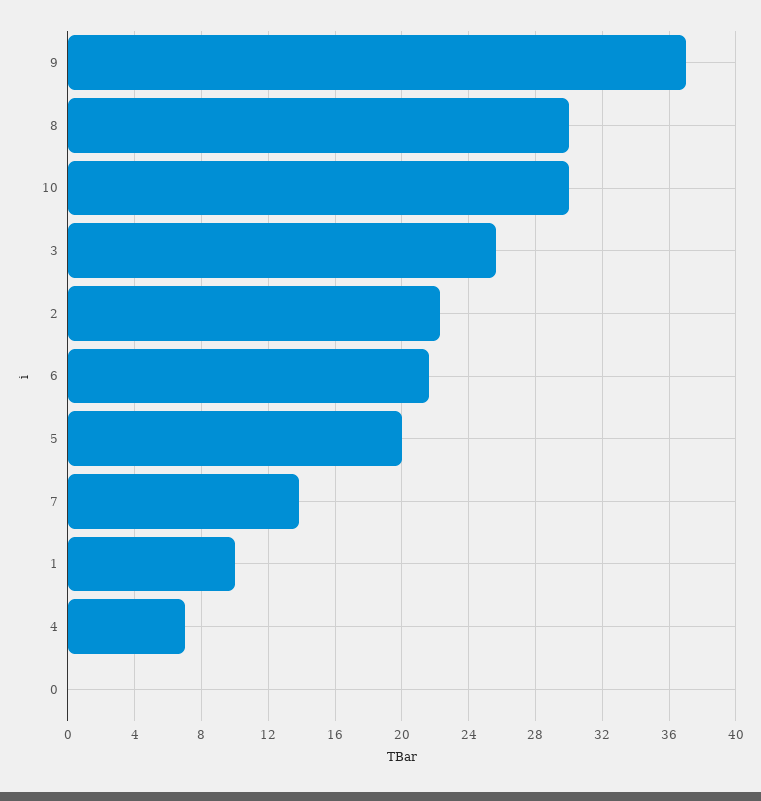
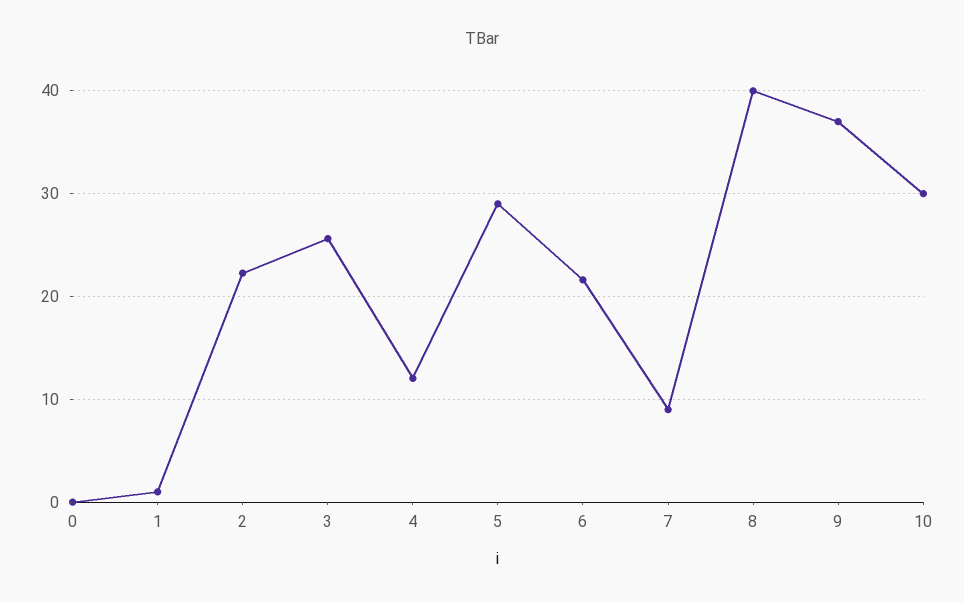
8: 30 -> 40
5: 20 -> 29
7: 14 -> 9
1: 10 -> 1
4: 7 -> 12

